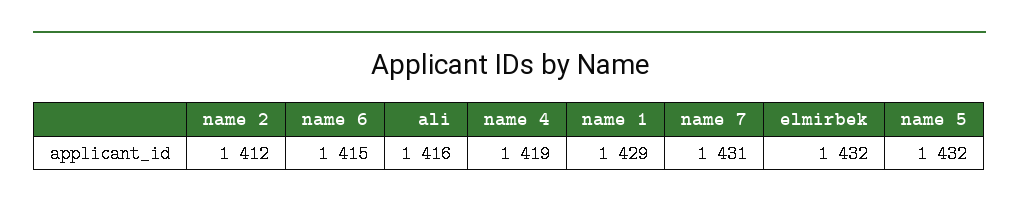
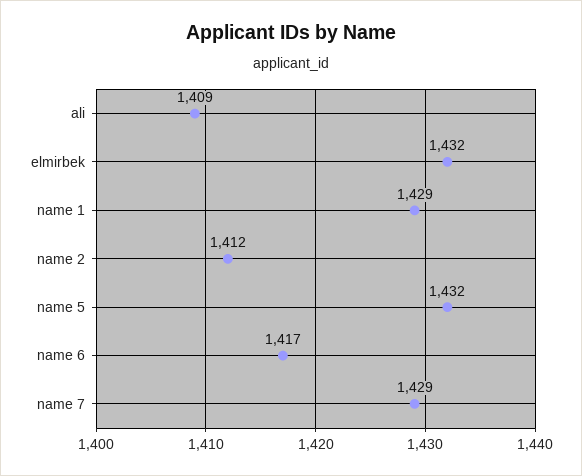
name 6: 1415 -> 1417
ali: 1416 -> 1409
name 4: 1419 -> none
name 7: 1431 -> 1429

